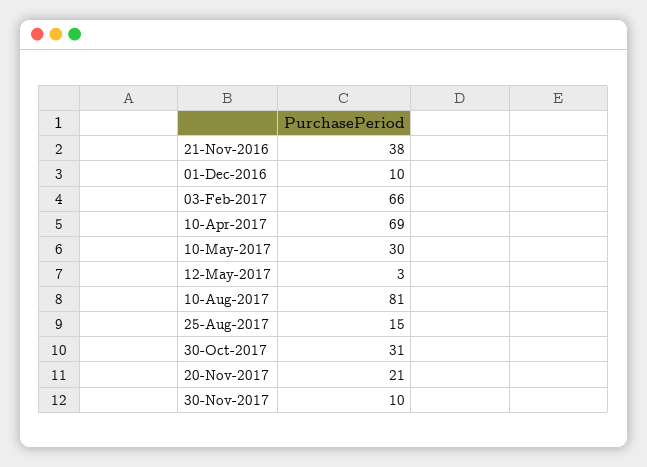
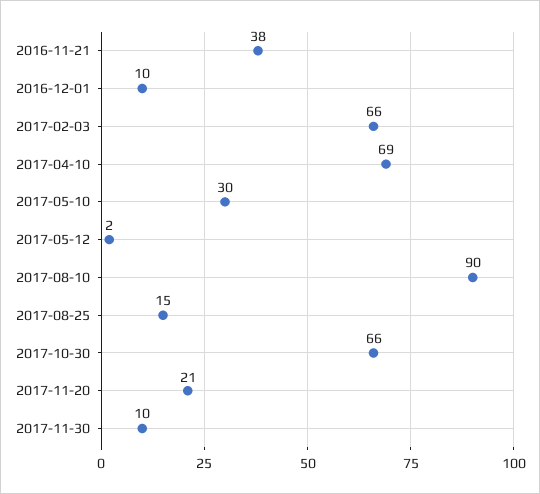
12-May-2017: 3 -> 2
10-Aug-2017: 81 -> 90
30-Oct-2017: 31 -> 66

